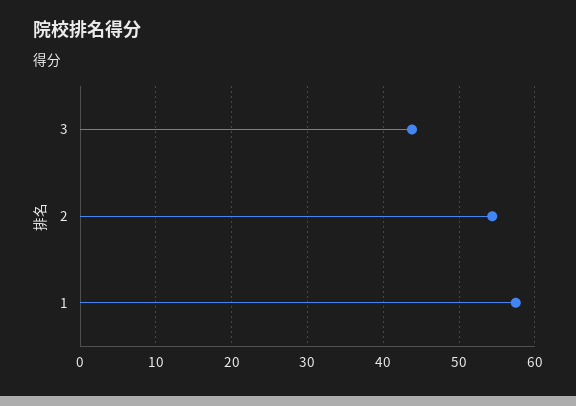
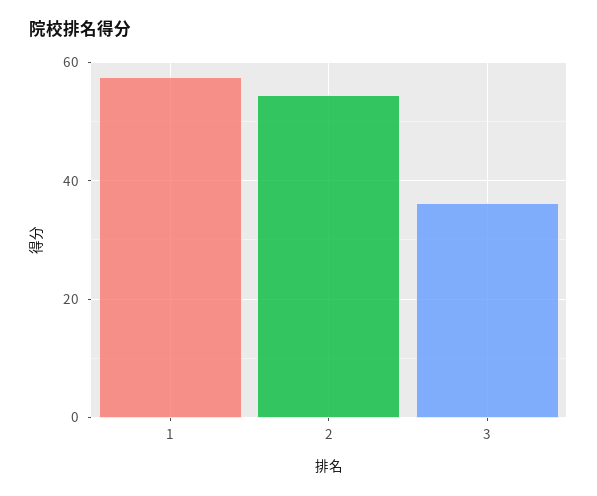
3: 44 -> 36

